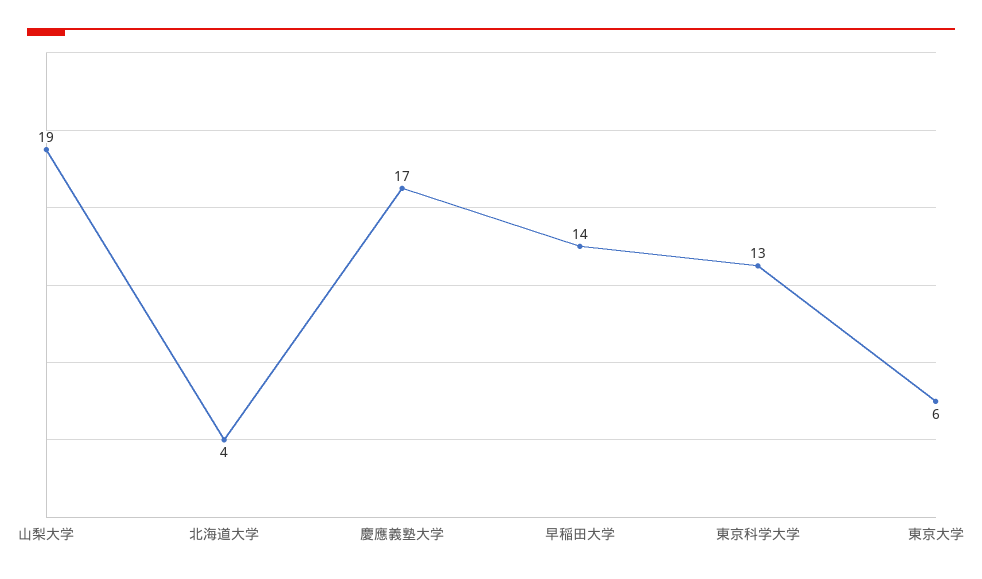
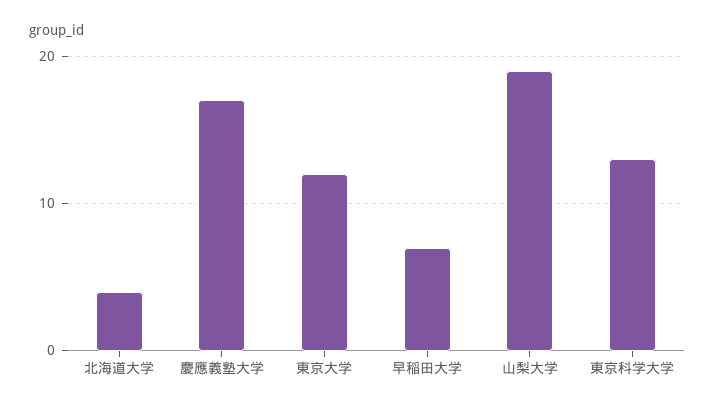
早稲田大学: 14 -> 7
東京大学: 6 -> 12

